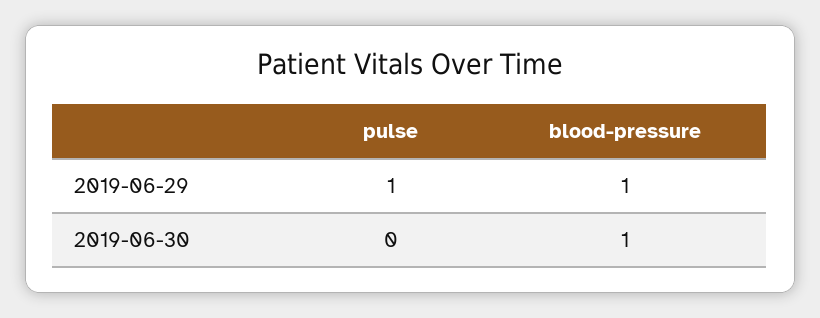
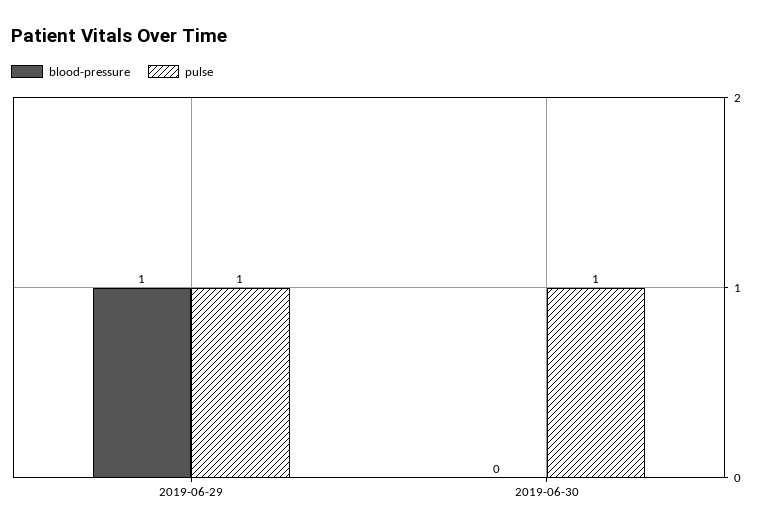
pulse, 2019-06-30: 0 -> 1
blood-pressure, 2019-06-30: 1 -> 0

